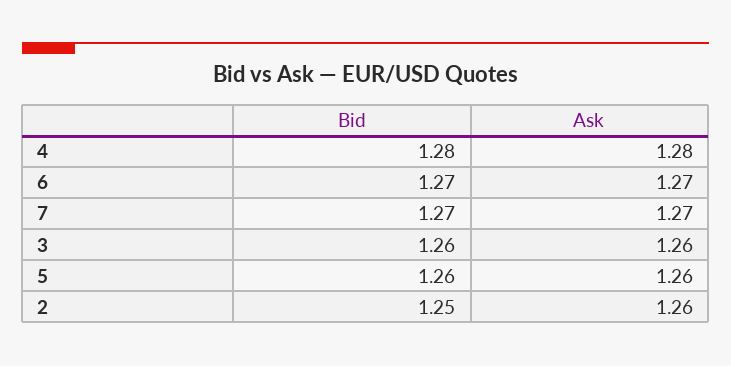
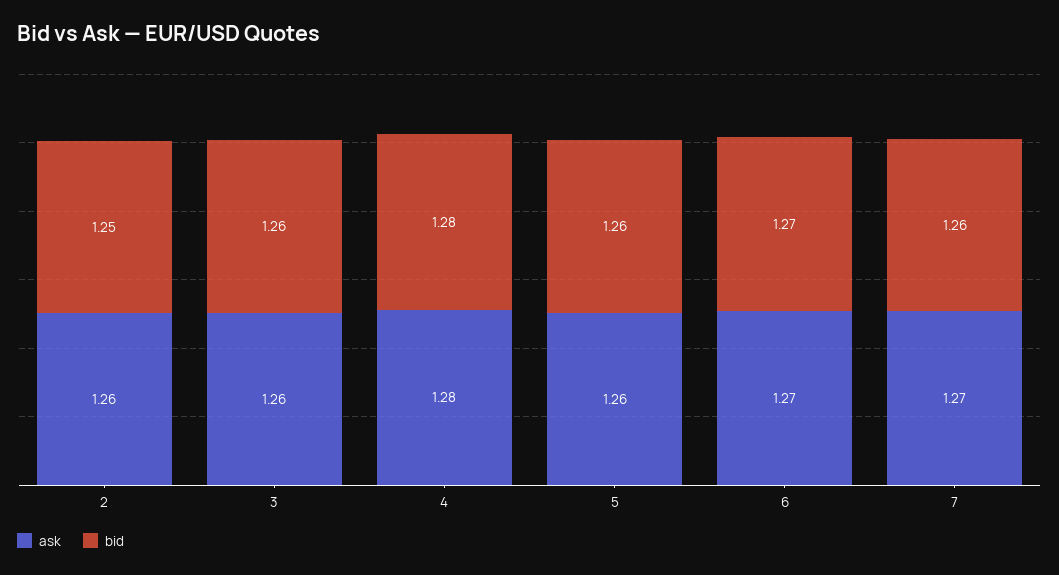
Bid, 7: 1.27 -> 1.26

